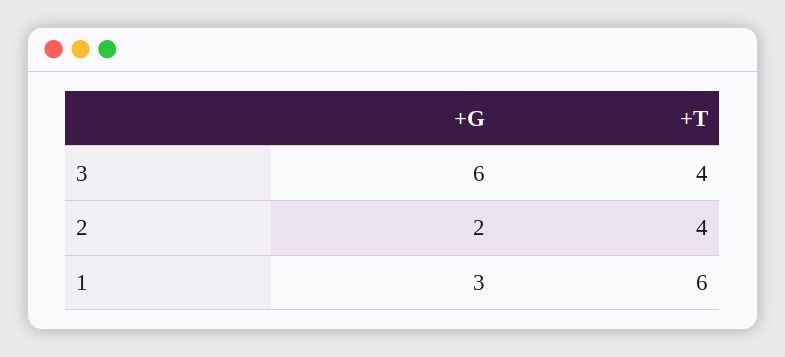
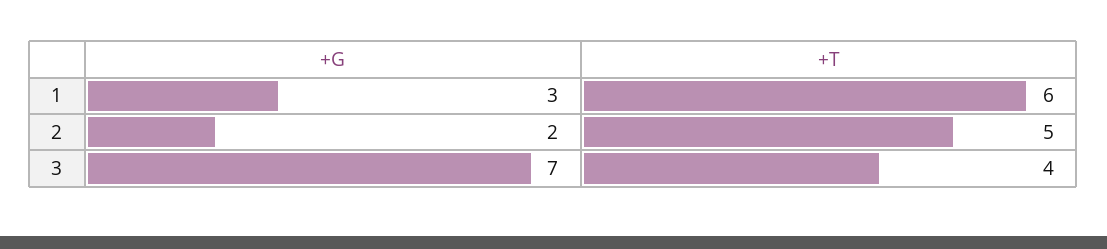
+G, 3: 6 -> 7
+T, 2: 4 -> 5

